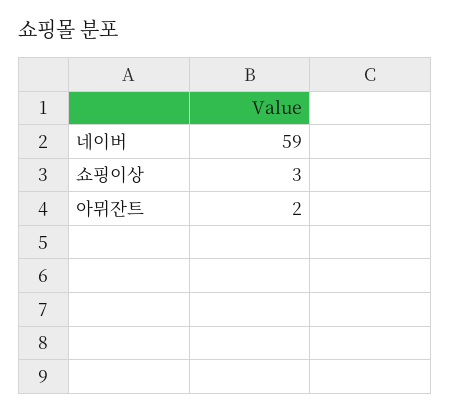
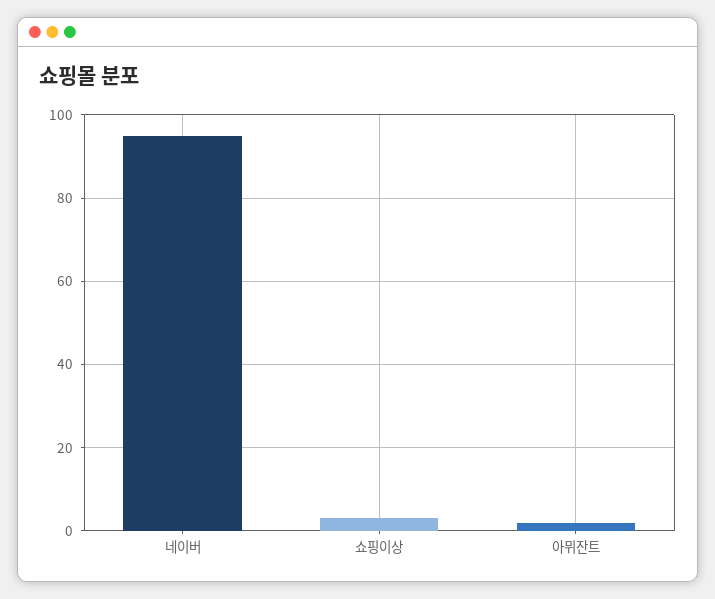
네이버: 59 -> 95

